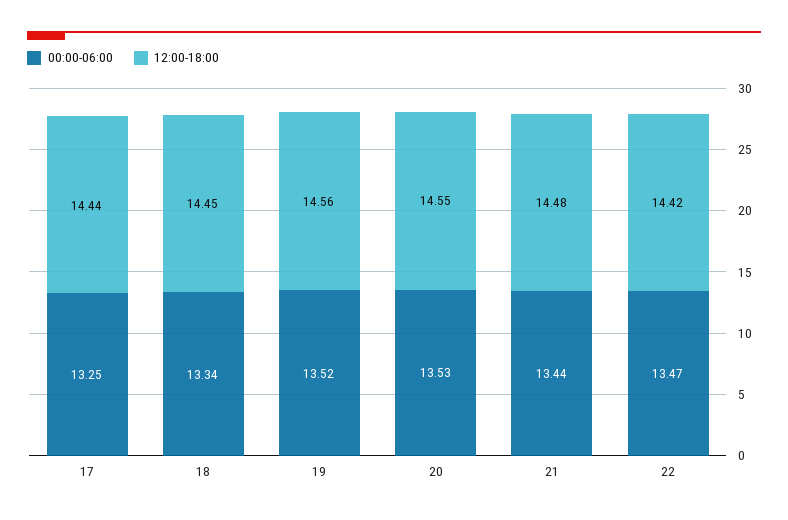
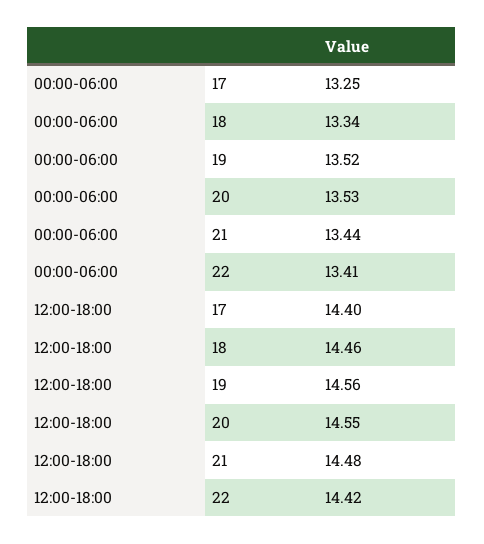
12:00-18:00, 17: 14.44 -> 14.4
12:00-18:00, 18: 14.45 -> 14.46
00:00-06:00, 22: 13.47 -> 13.41

